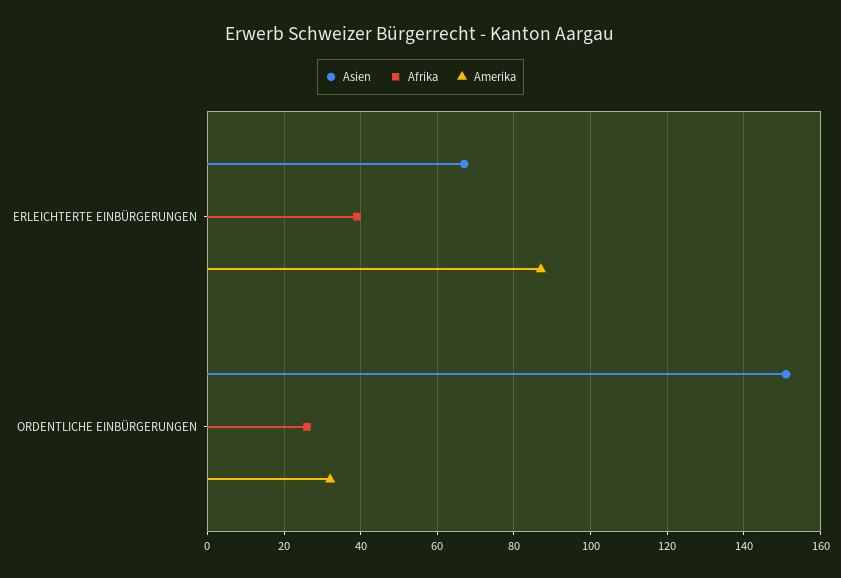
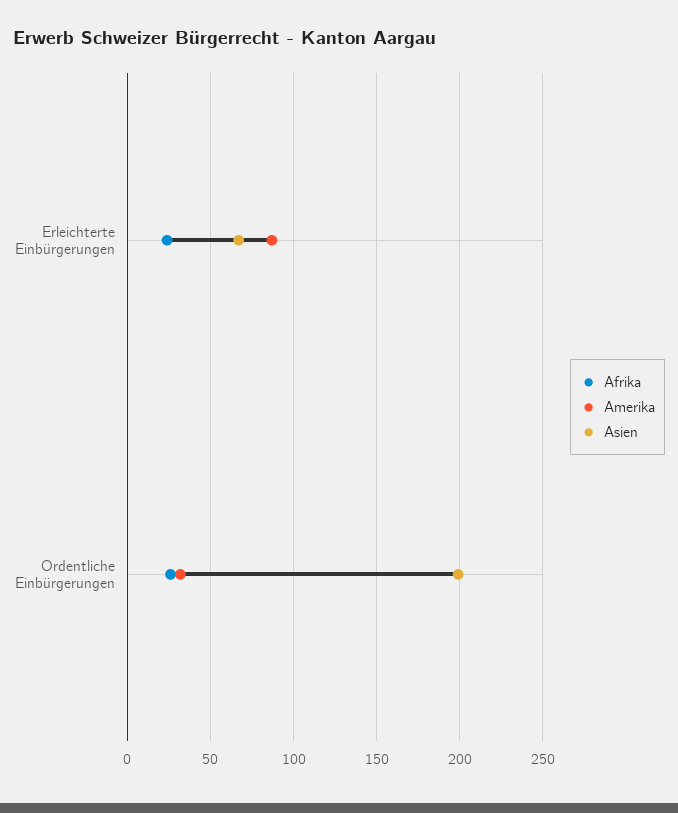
Afrika, ERLEICHTERTE EINBÜRGERUNGEN: 40 -> 25
Asien, ORDENTLICHE EINBÜRGERUNGEN: 150 -> 200

